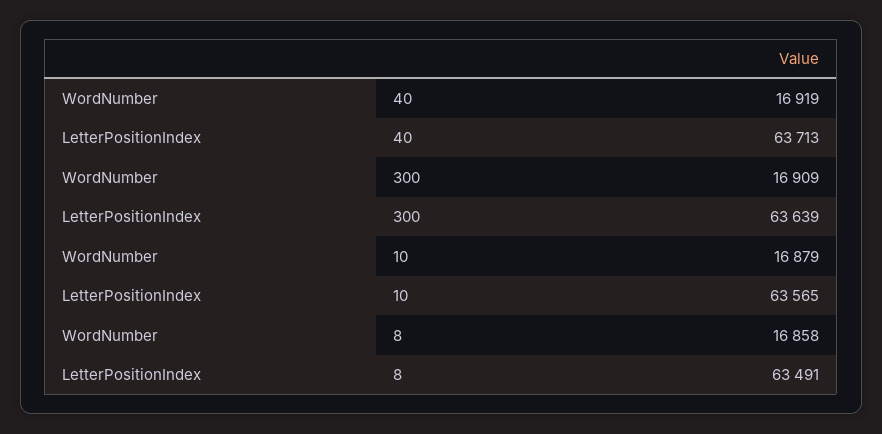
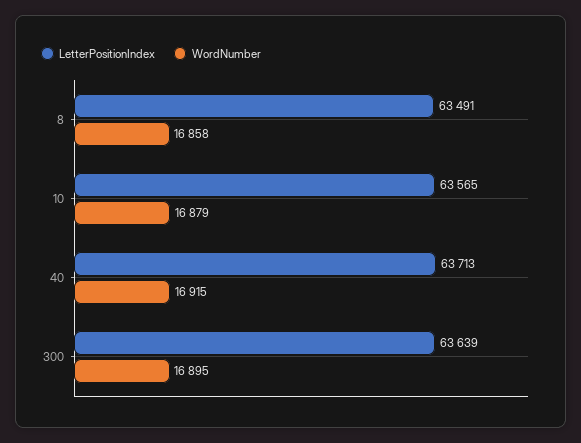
WordNumber, 40: 16919 -> 16915
WordNumber, 300: 16909 -> 16895

